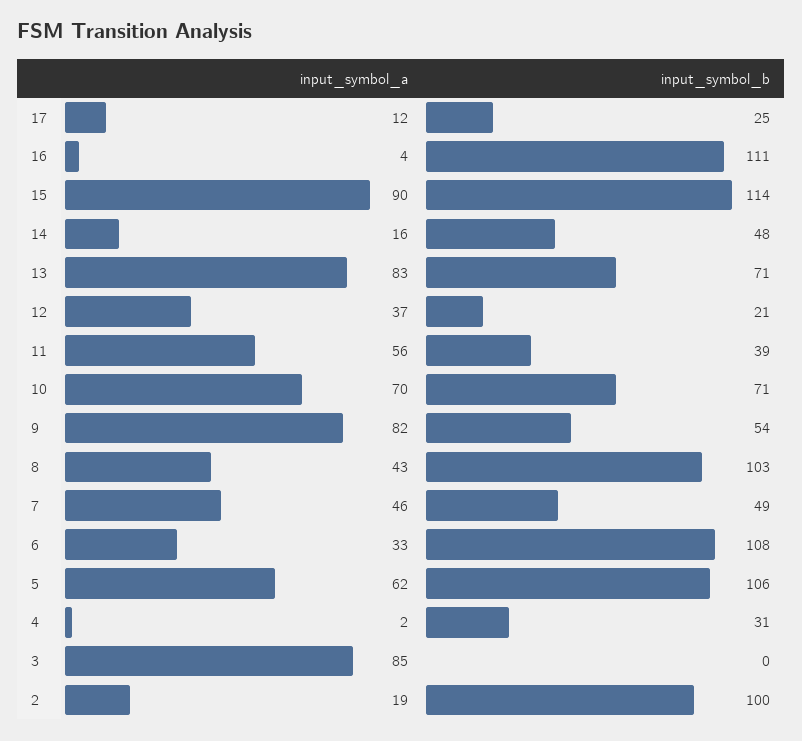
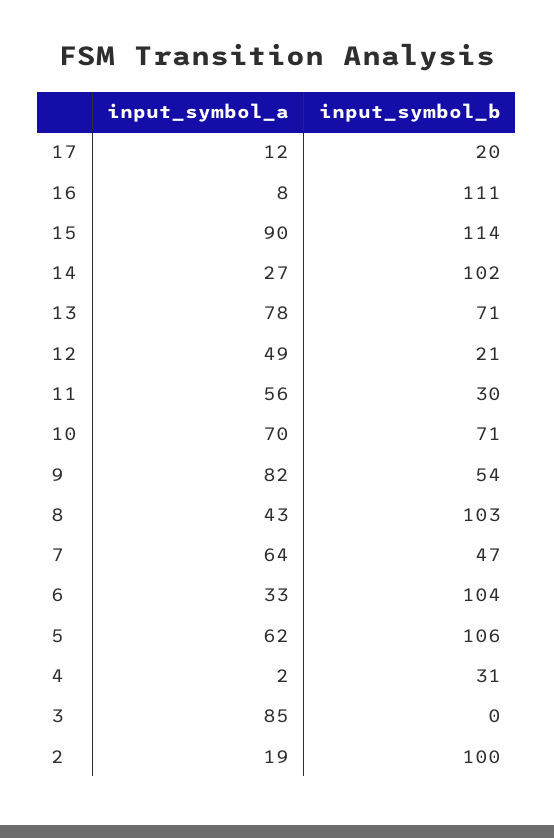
input_symbol_b, 17: 25 -> 20
input_symbol_a, 16: 4 -> 8
input_symbol_a, 14: 16 -> 27
input_symbol_b, 14: 48 -> 102
input_symbol_a, 13: 83 -> 78
input_symbol_a, 12: 37 -> 49
input_symbol_b, 11: 39 -> 30
input_symbol_a, 7: 46 -> 64
input_symbol_b, 7: 49 -> 47
input_symbol_b, 6: 108 -> 104

